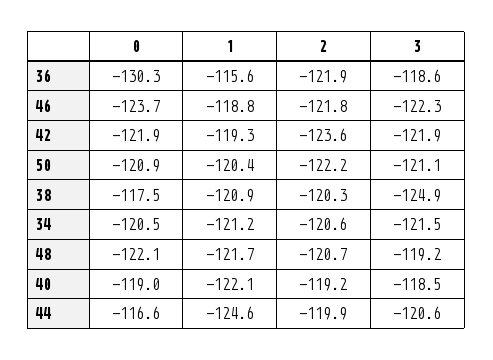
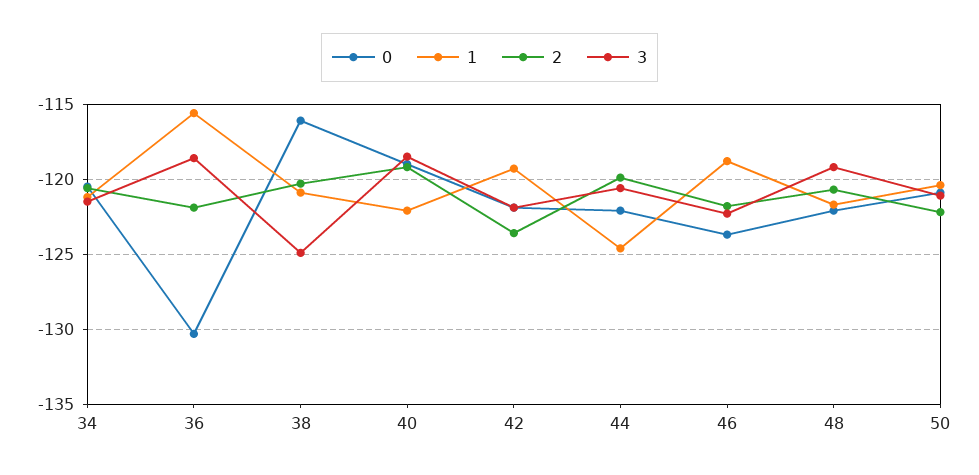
0, 38: -117.5 -> -116
0, 44: -116.6 -> -122

